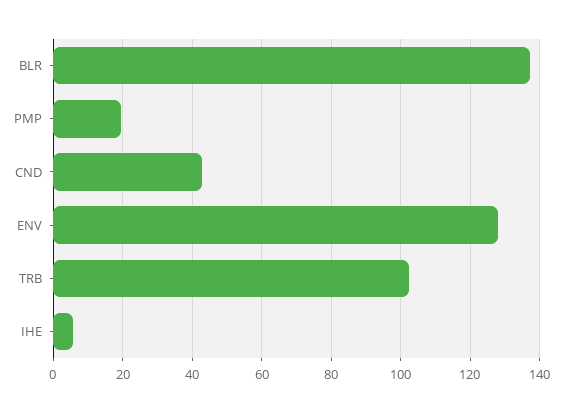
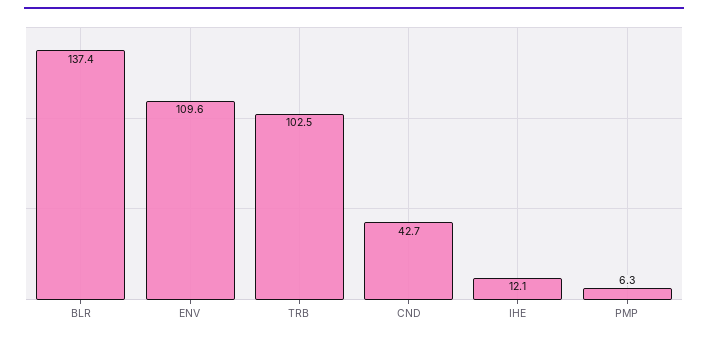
PMP: 20 -> 6.3
ENV: 128 -> 109.6
IHE: 6 -> 12.1

